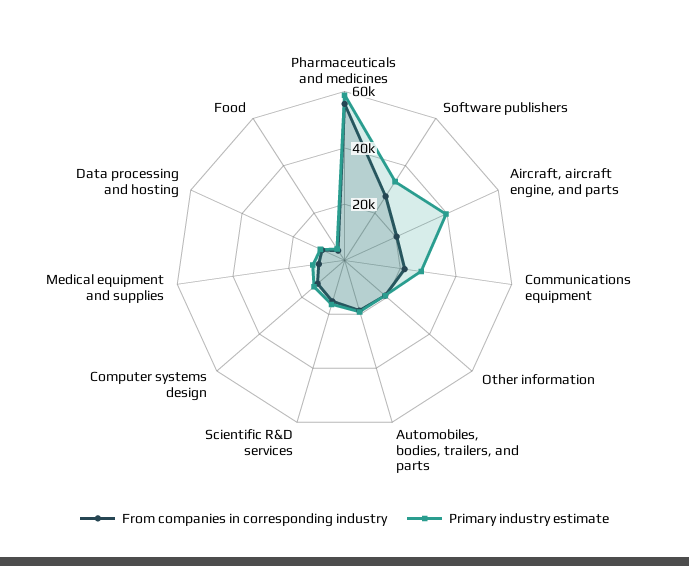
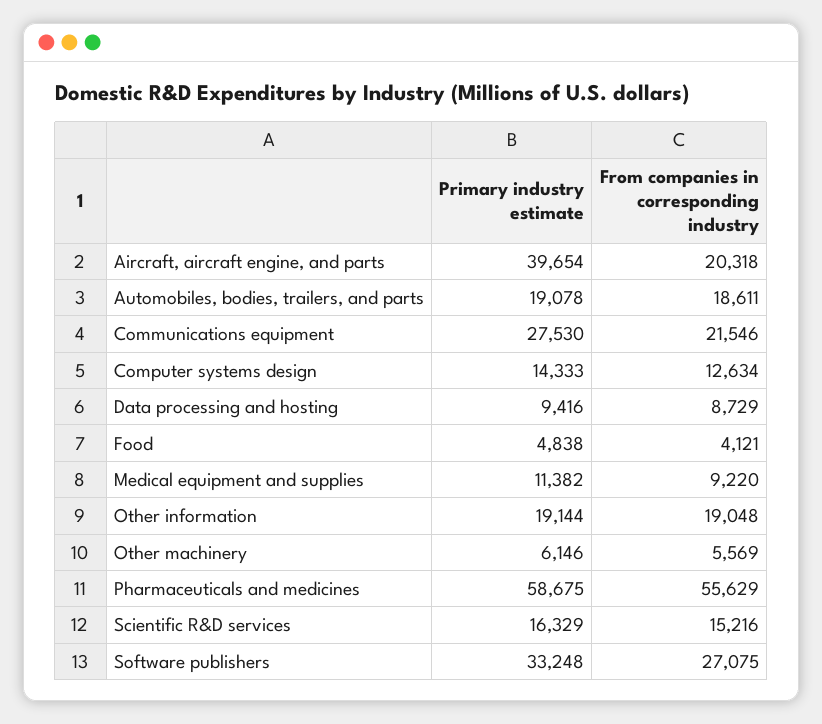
Primary industry estimate, Other machinery: none -> 6146
From companies in corresponding industry, Other machinery: none -> 5569

